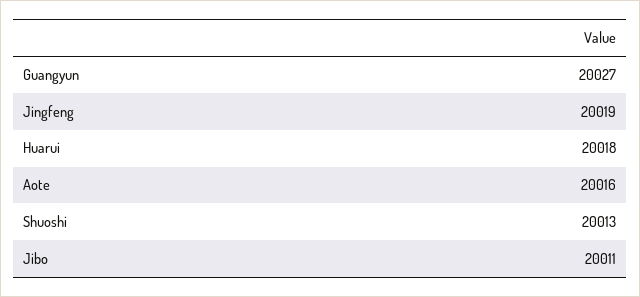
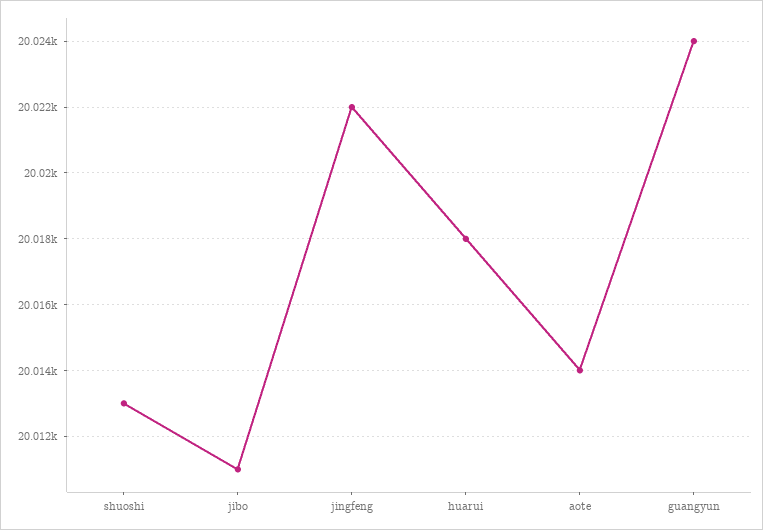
Guangyun: 20027 -> 20024
Jingfeng: 20019 -> 20022
Aote: 20016 -> 20014

